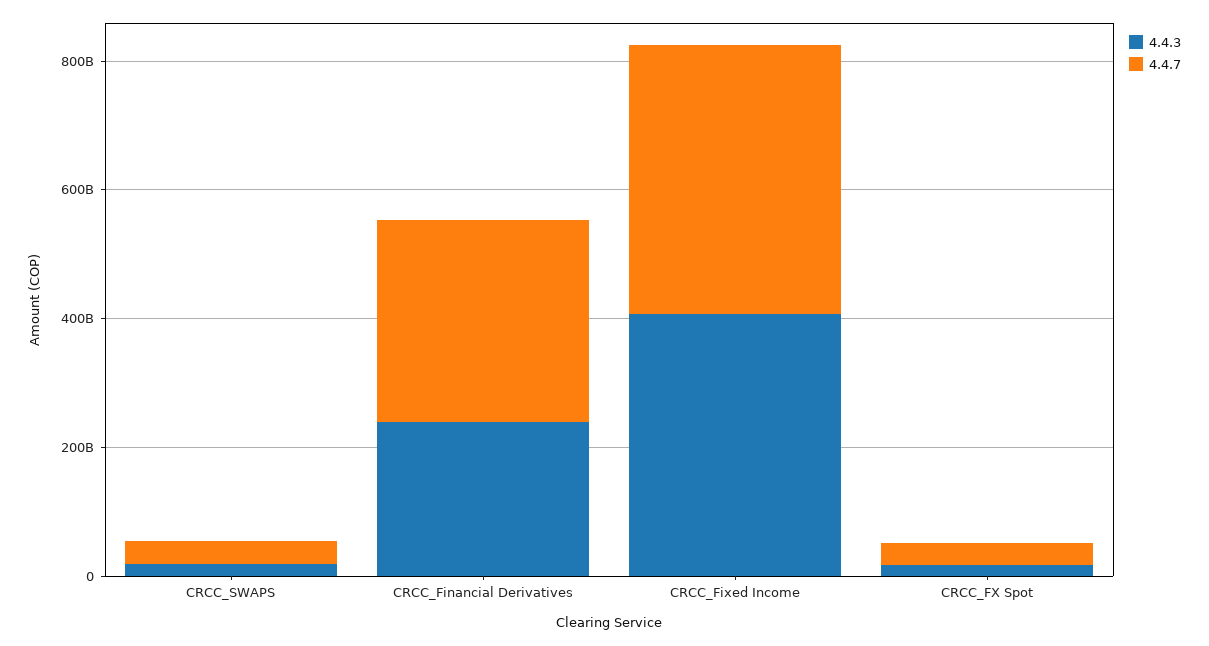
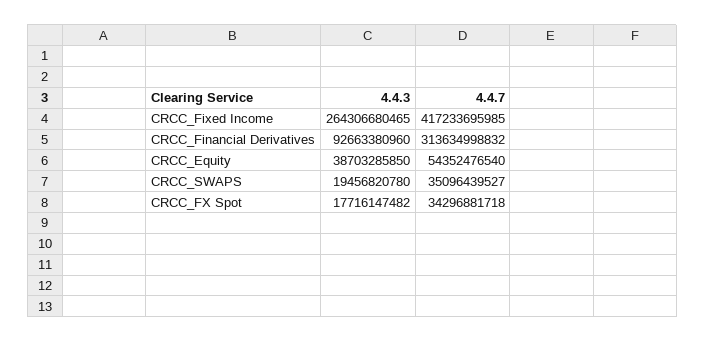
4.4.3, CRCC_Financial Derivatives: 250000000000 -> 92663380960
4.4.3, CRCC_Fixed Income: 400000000000 -> 264306680465
4.4.3, CRCC_Equity: none -> 38703285850
4.4.7, CRCC_Equity: none -> 54352476540

